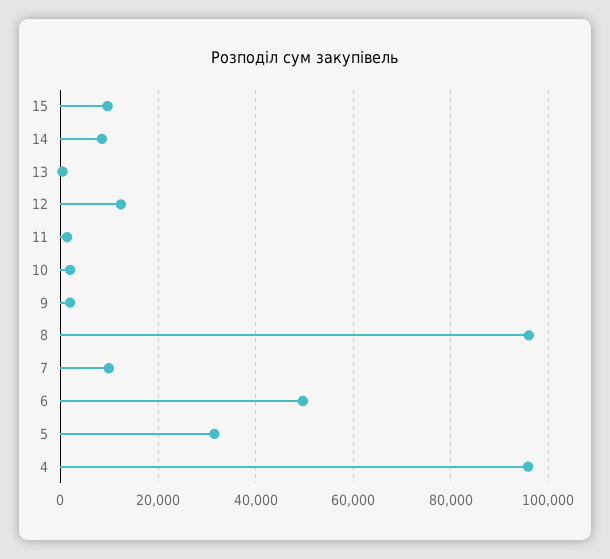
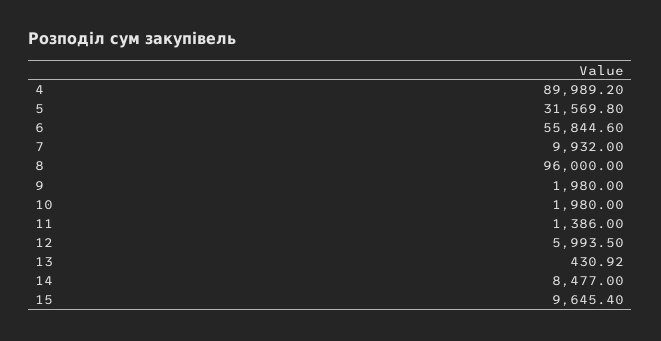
12: 12000 -> 5993.5
6: 50000 -> 55844.6
4: 96000 -> 89989.2

